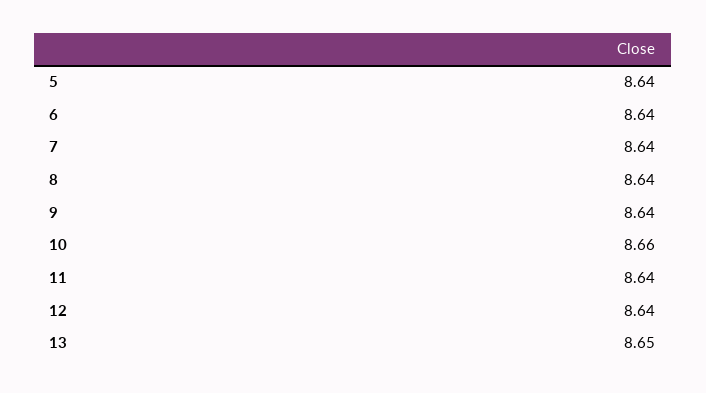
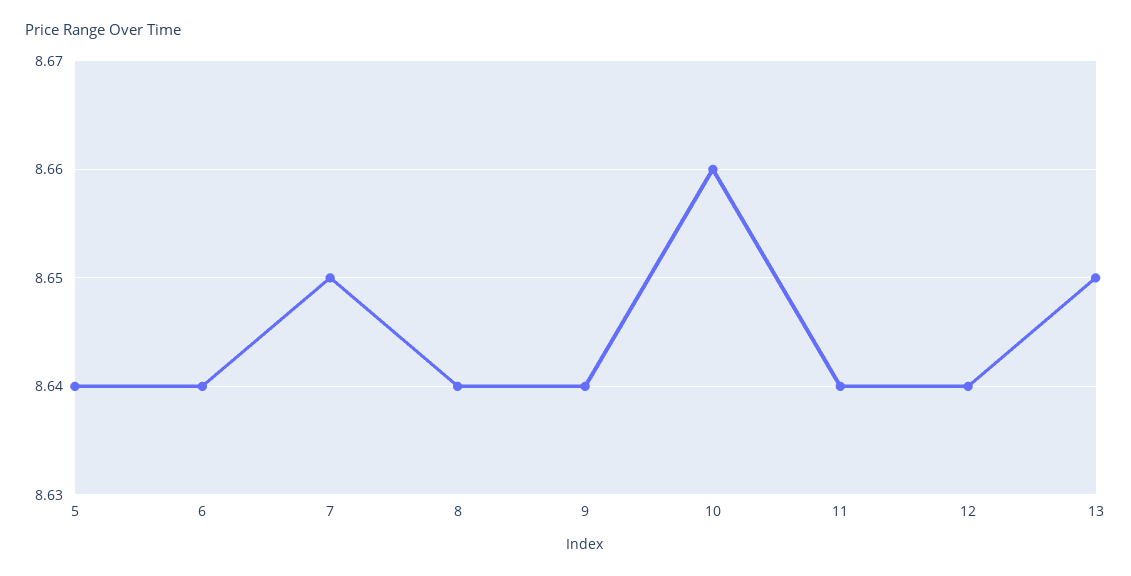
7: 8.64 -> 8.65

